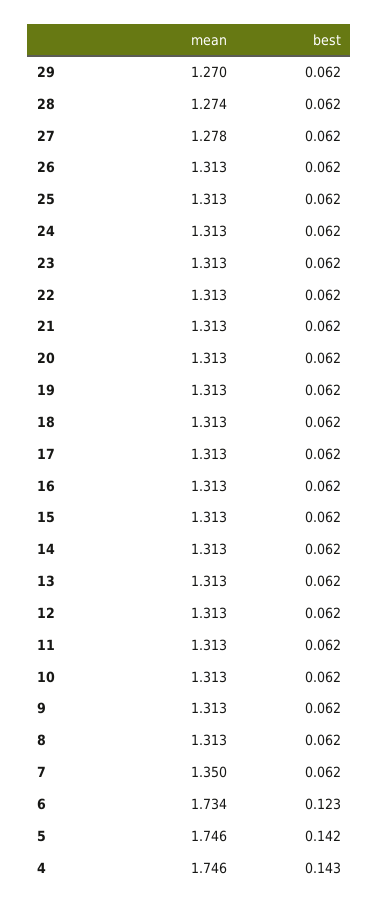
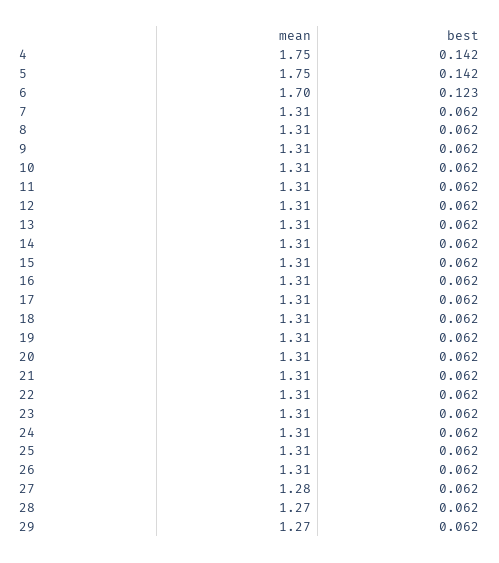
mean, 7: 1.35 -> 1.31
mean, 6: 1.734 -> 1.7
best, 4: 0.143 -> 0.142

